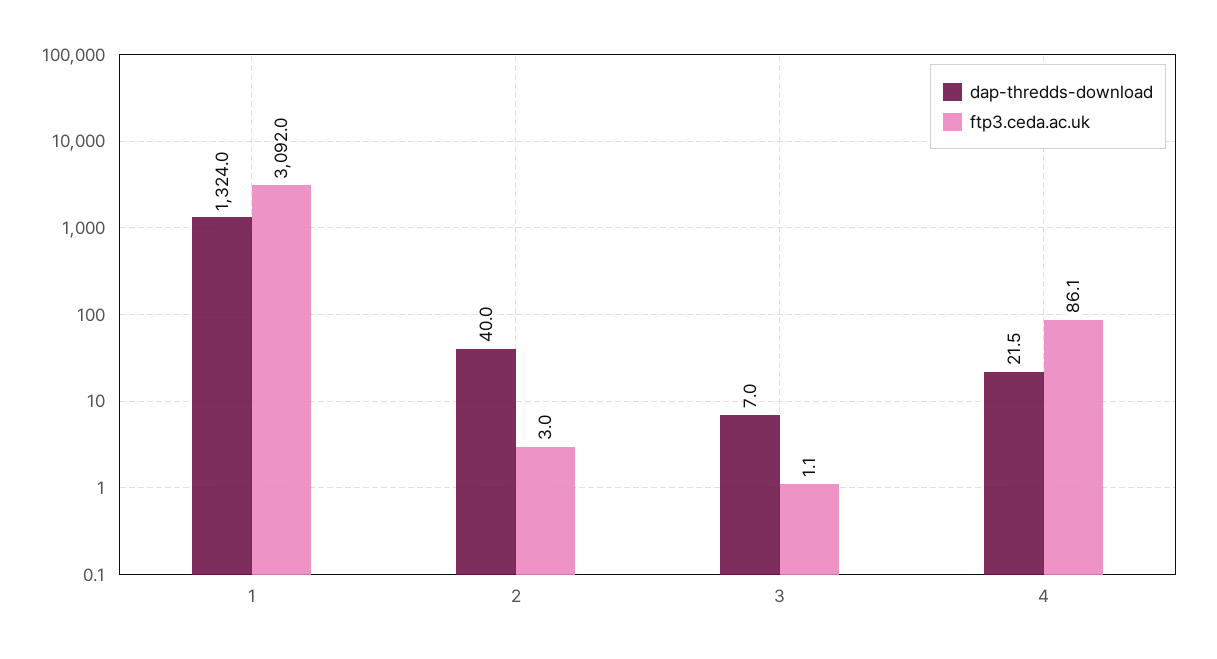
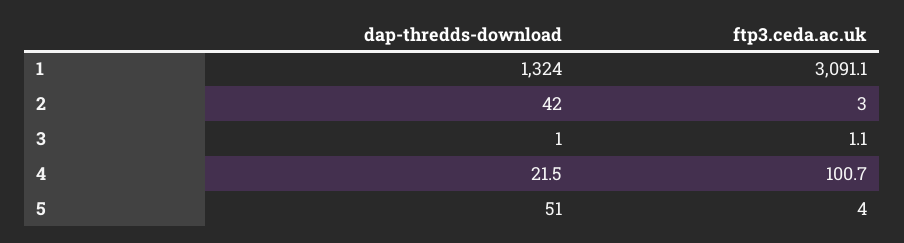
ftp3.ceda.ac.uk, 1: 3092 -> 3091.1
dap-thredds-download, 2: 40 -> 42
dap-thredds-download, 3: 7 -> 1
ftp3.ceda.ac.uk, 4: 86.1 -> 100.7
dap-thredds-download, 5: none -> 51
ftp3.ceda.ac.uk, 5: none -> 4

